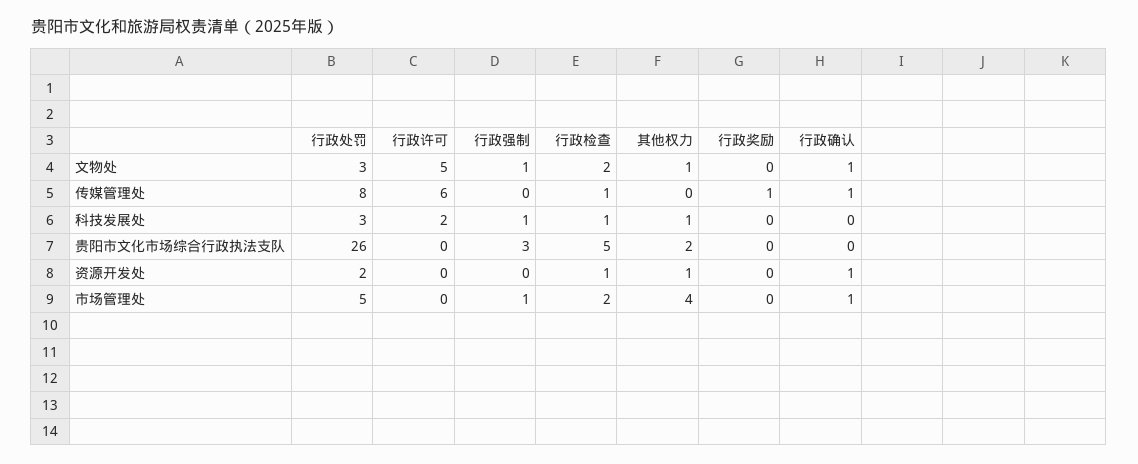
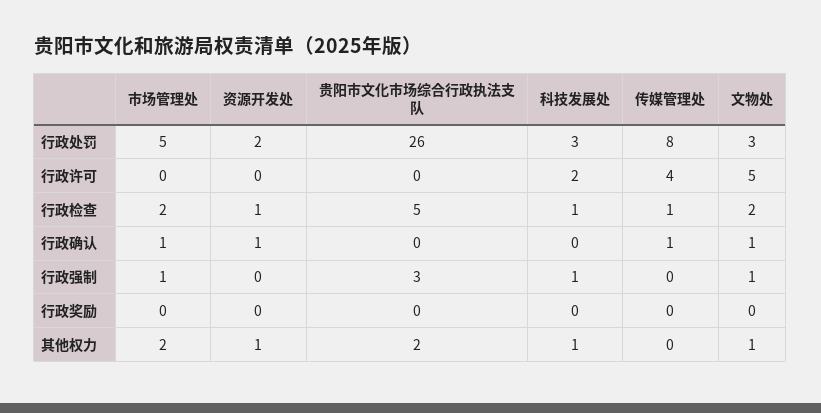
行政许可, 传媒管理处: 6 -> 4
行政奖励, 传媒管理处: 1 -> 0
其他权力, 市场管理处: 4 -> 2

